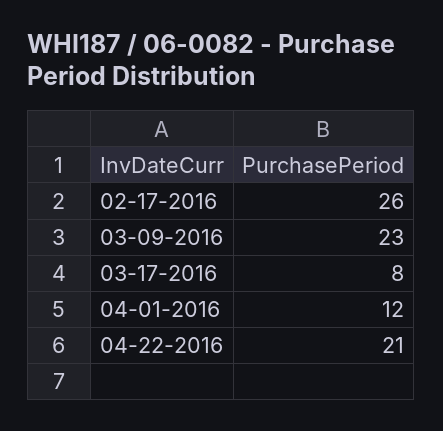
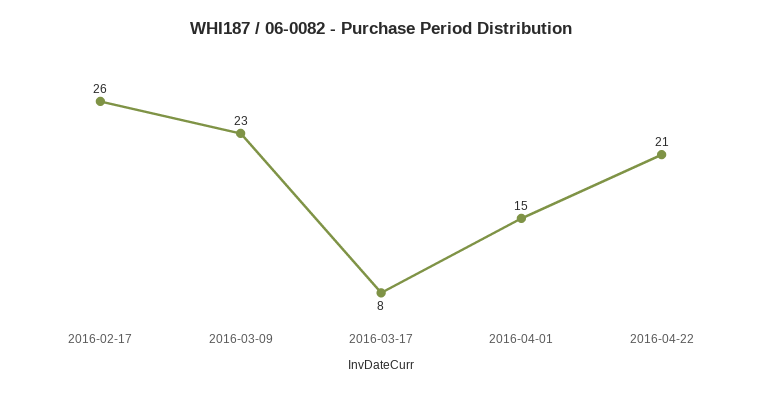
04-01-2016: 12 -> 15

